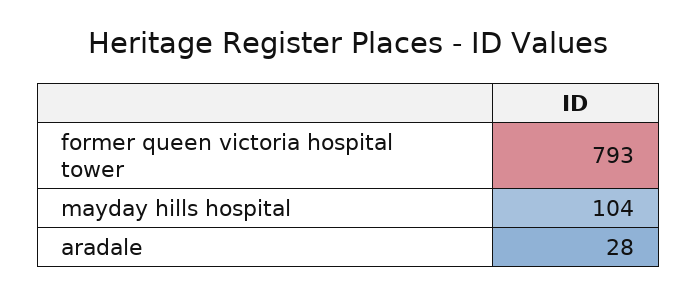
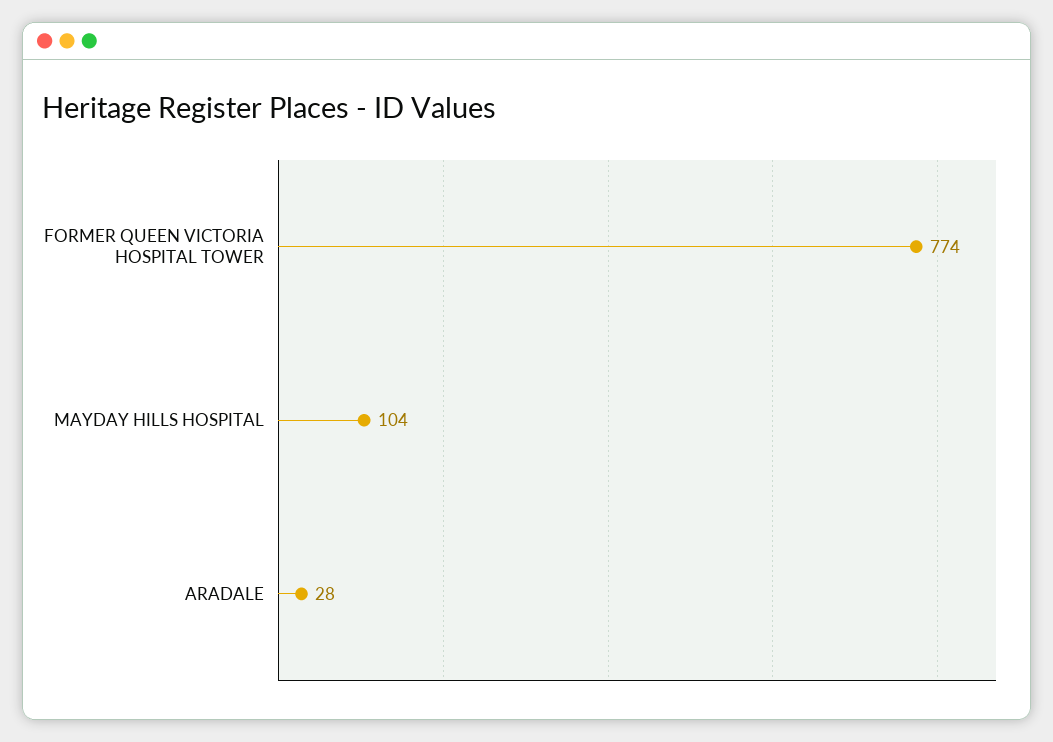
former queen victoria hospital tower: 793 -> 774

